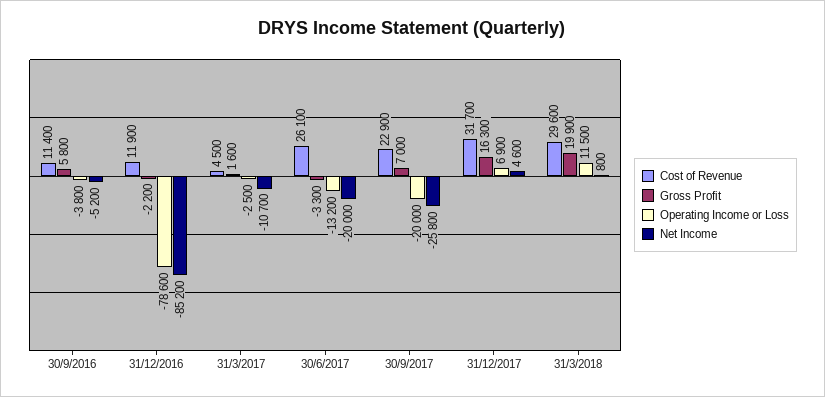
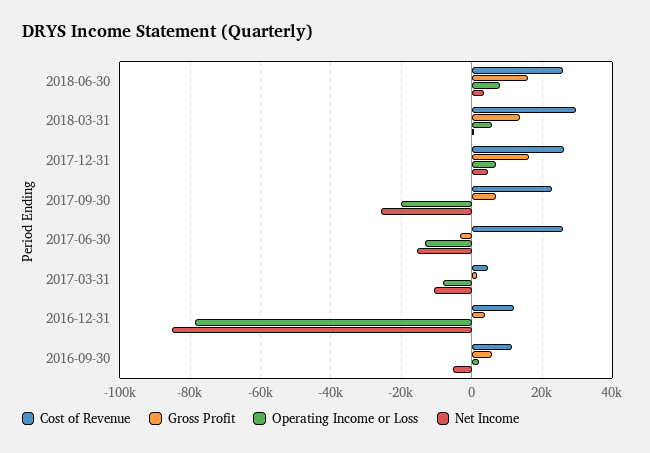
Operating Income or Loss, 30/9/2016: -3800 -> 2000
Gross Profit, 31/12/2016: -2200 -> 4000
Operating Income or Loss, 31/3/2017: -2500 -> -8000
Net Income, 30/6/2017: -20000 -> -16000
Cost of Revenue, 31/12/2017: 31700 -> 26000
Gross Profit, 31/3/2018: 19900 -> 14000
Operating Income or Loss, 31/3/2018: 11500 -> 6000
Cost of Revenue, 2018-06-30: none -> 26000
Gross Profit, 2018-06-30: none -> 16000
Operating Income or Loss, 2018-06-30: none -> 8000
Net Income, 2018-06-30: none -> 4000

